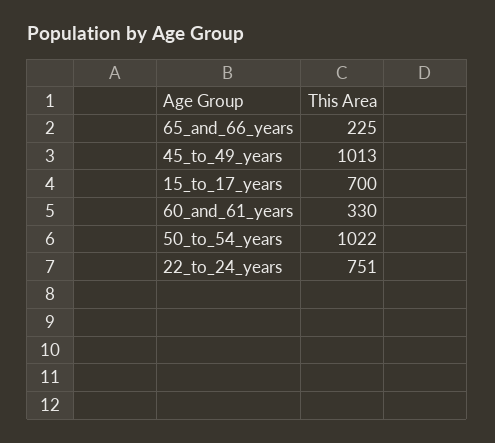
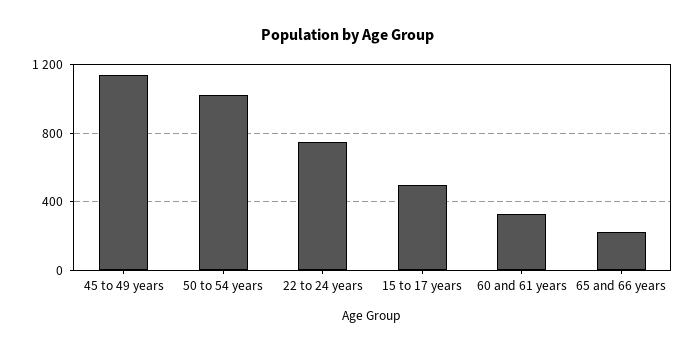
45_to_49_years: 1013 -> 1150
15_to_17_years: 700 -> 500

